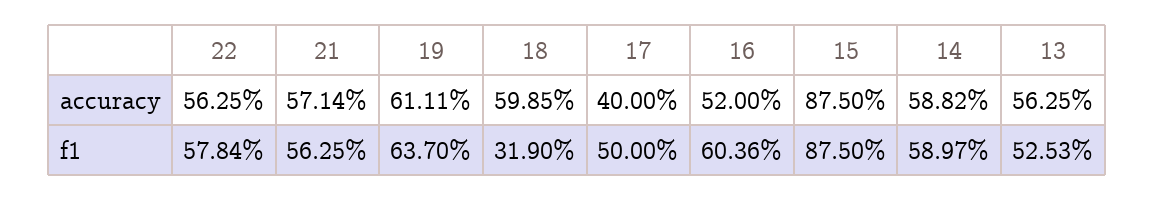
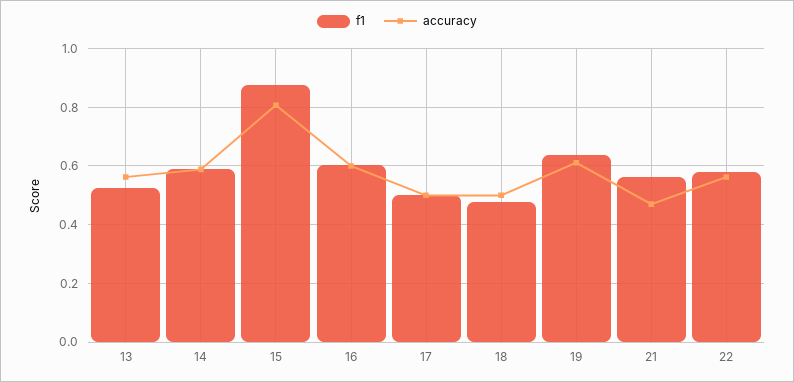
accuracy, 21: 0.5714 -> 0.475
accuracy, 18: 0.5985 -> 0.5
accuracy, 17: 0.4 -> 0.5
accuracy, 16: 0.52 -> 0.6
accuracy, 15: 0.875 -> 0.8
f1, 18: 0.319 -> 0.475

